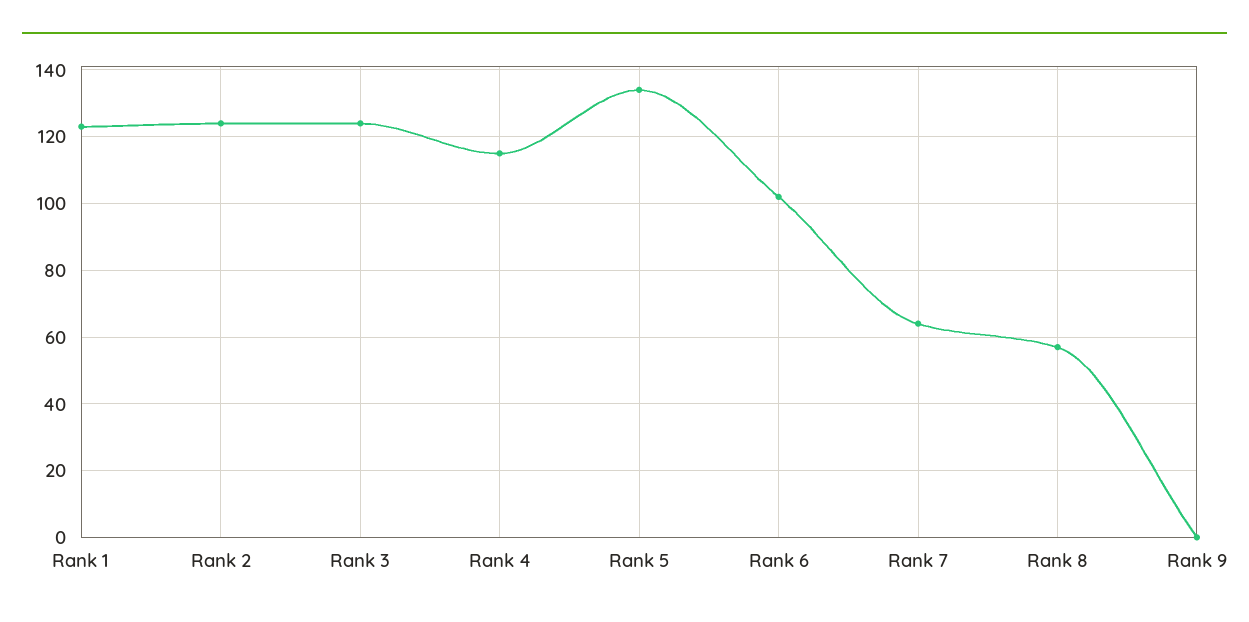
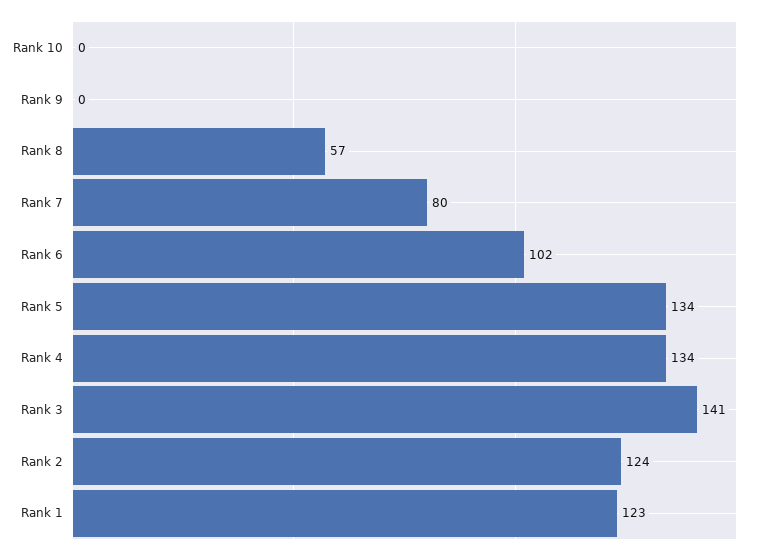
Rank 3: 125 -> 141
Rank 4: 115 -> 134
Rank 7: 65 -> 80
Rank 10: none -> 0

